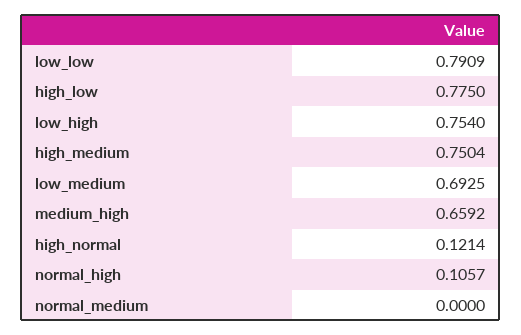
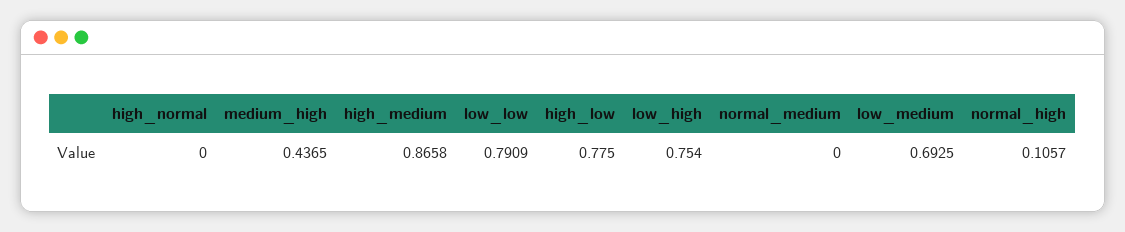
high_medium: 0.7504 -> 0.8658
medium_high: 0.6592 -> 0.4365
high_normal: 0.1214 -> 0

